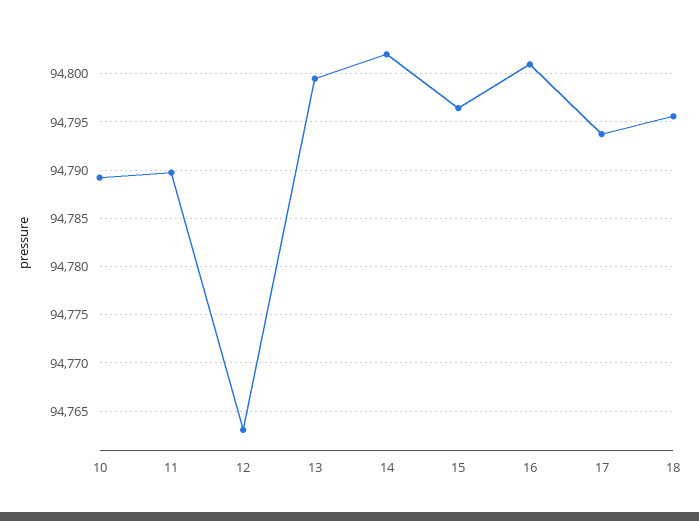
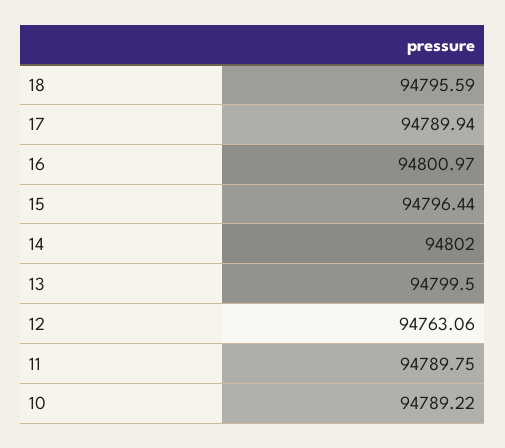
17: 94794 -> 94789.94

